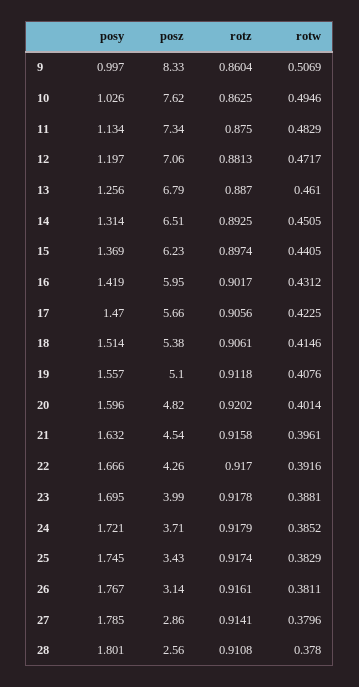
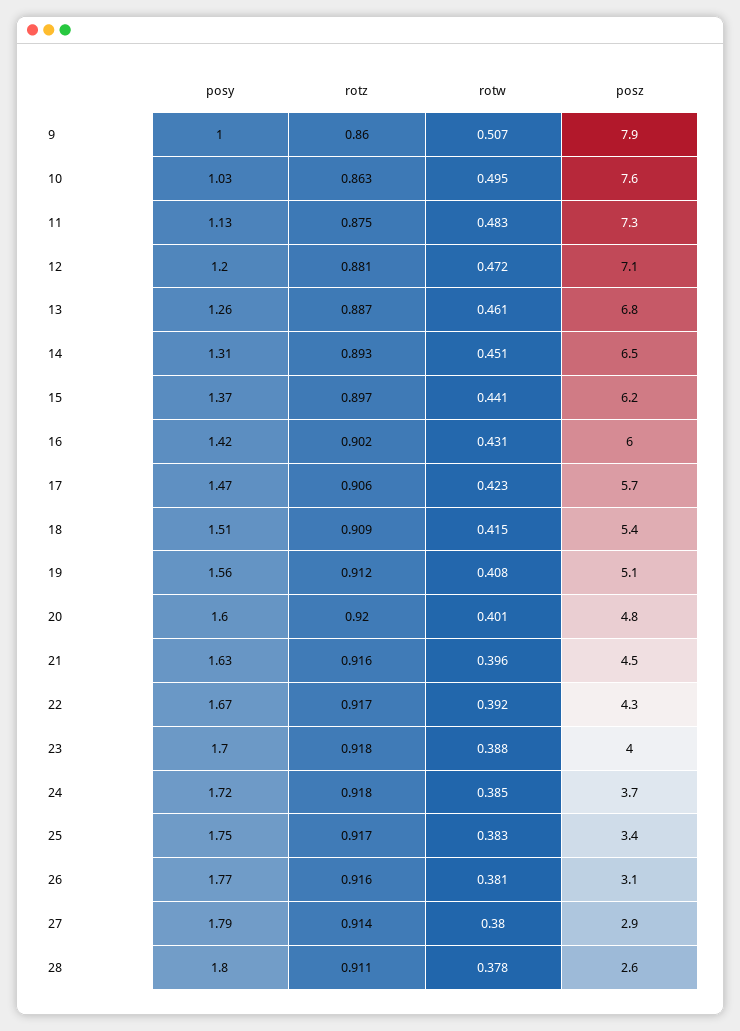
posz, 9: 8.33 -> 7.9
rotz, 18: 0.9061 -> 0.909

